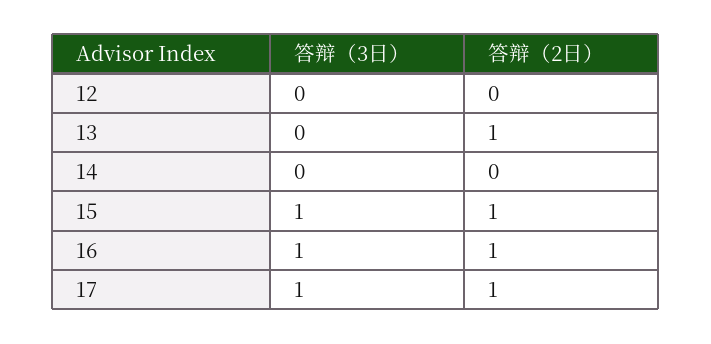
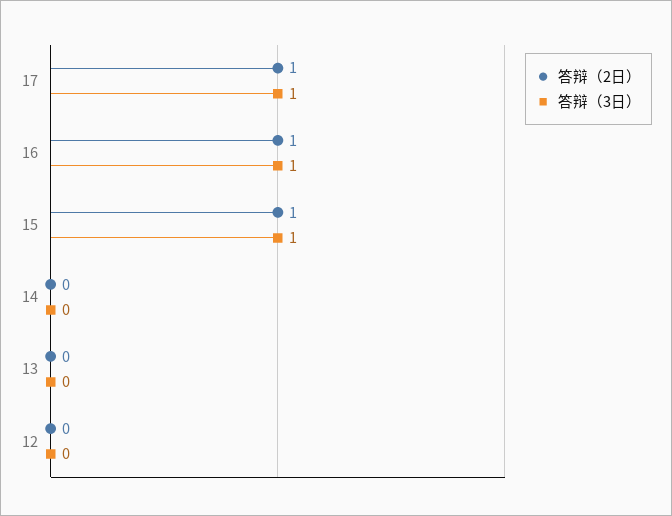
答辩（2日）, 13: 1 -> 0

